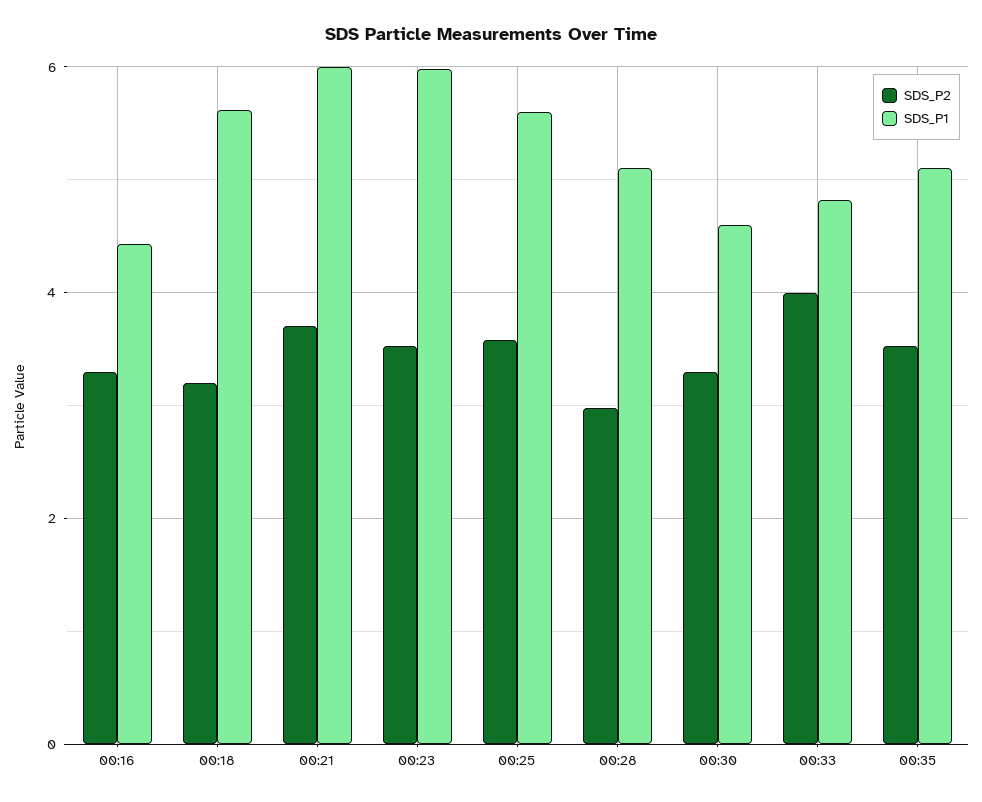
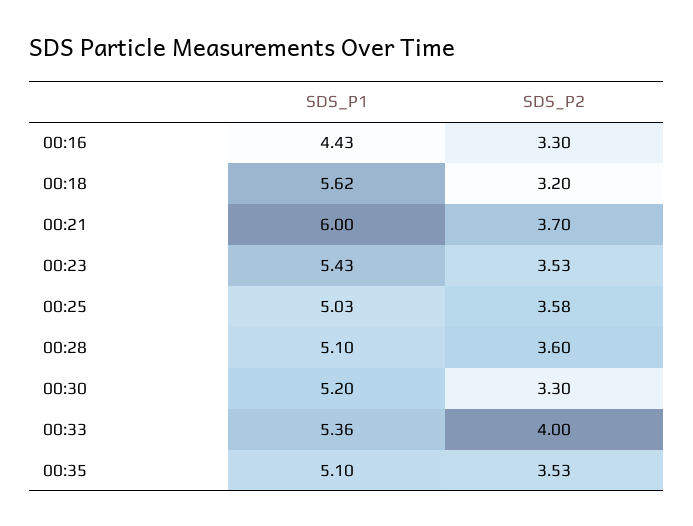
SDS_P1, 00:23: 6 -> 5.43
SDS_P1, 00:25: 5.6 -> 5.03
SDS_P2, 00:28: 3 -> 3.6
SDS_P1, 00:30: 4.6 -> 5.2
SDS_P1, 00:33: 4.8 -> 5.36

